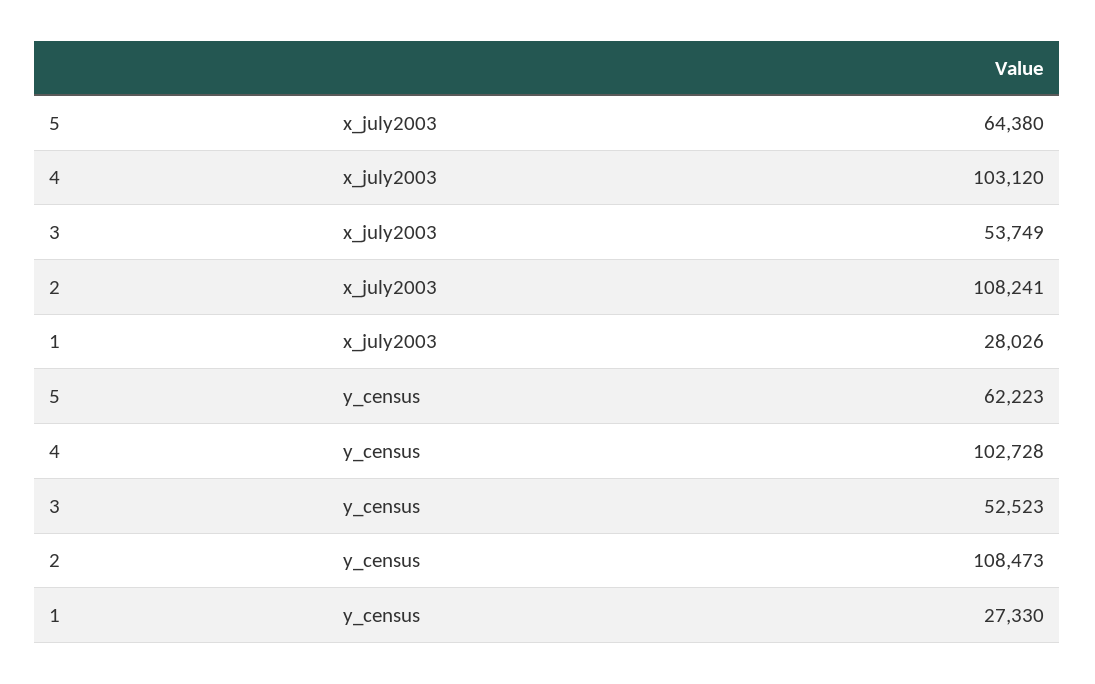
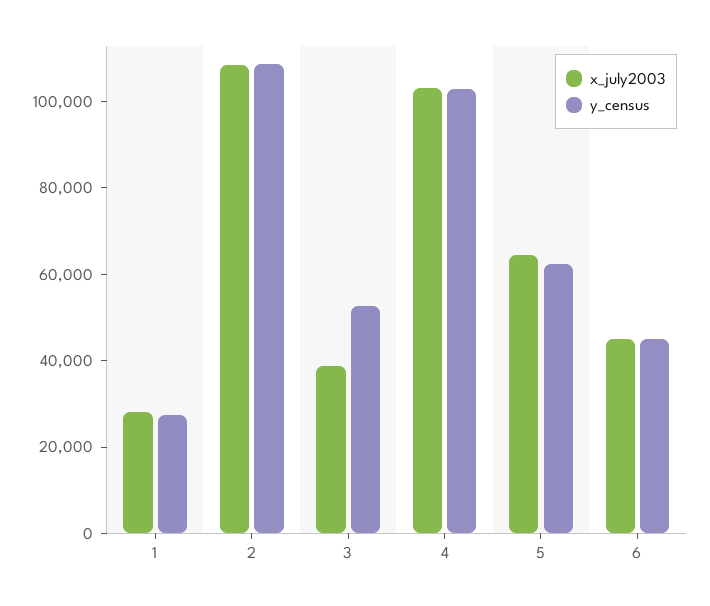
x_july2003, 3: 53749 -> 40000
x_july2003, 6: none -> 45000
y_census, 6: none -> 45000

